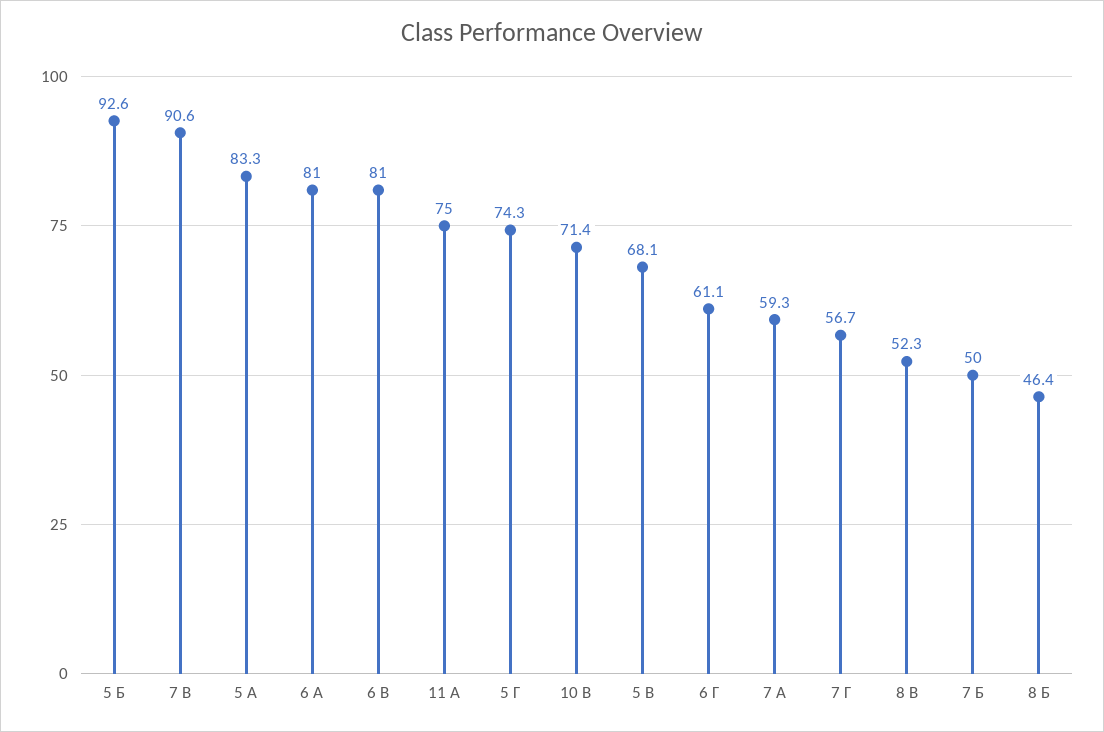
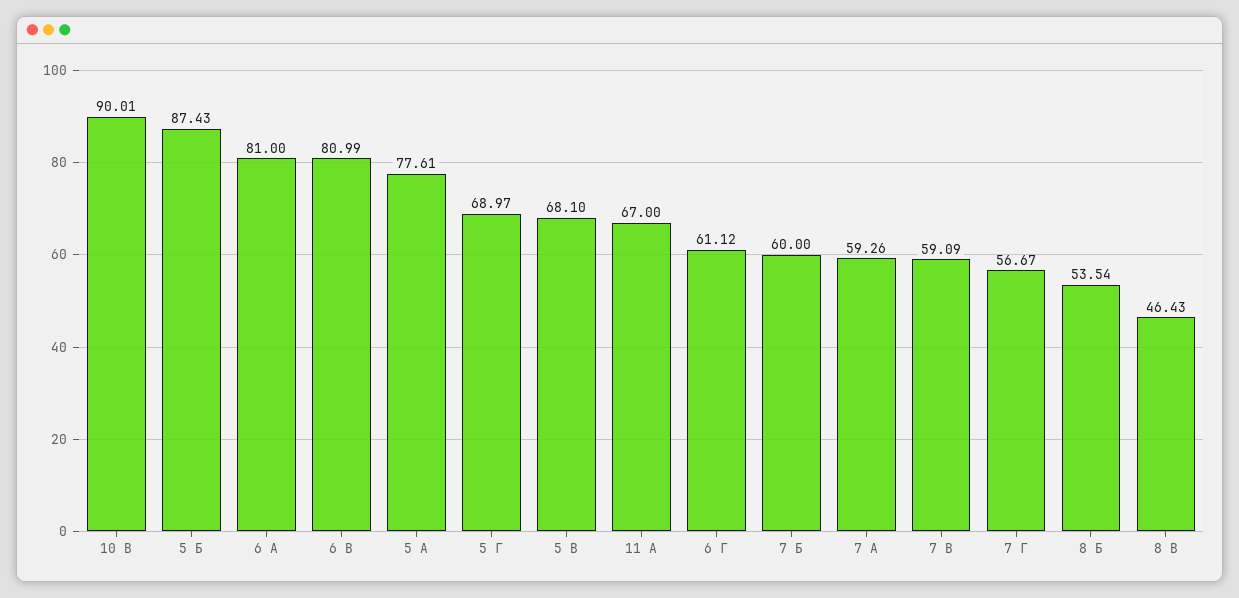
5 Б: 92.6 -> 87.43
7 В: 90.6 -> 59.09
5 А: 83.3 -> 77.61
11 А: 75 -> 67
5 Г: 74.3 -> 68.97
10 В: 71.4 -> 90.01
8 В: 52.3 -> 46.43
7 Б: 50 -> 60
8 Б: 46.4 -> 53.54

